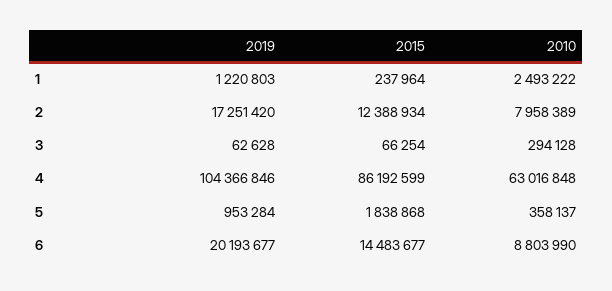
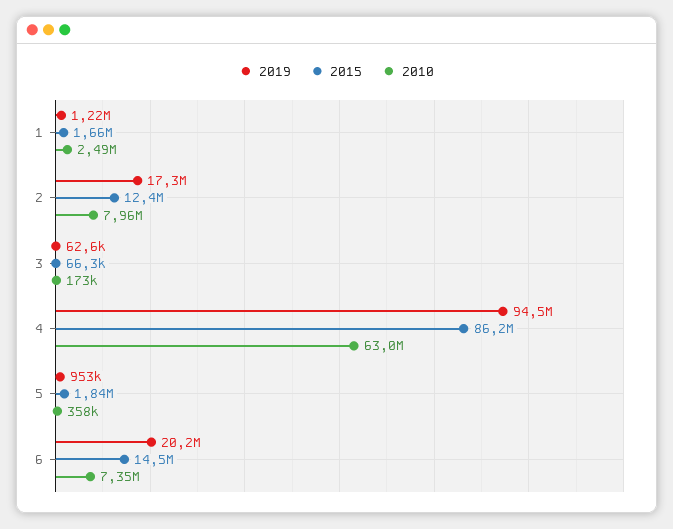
2015, 1: 237964 -> 1660000
2010, 3: 294128 -> 173000
2019, 4: 104366846 -> 94500000
2010, 6: 8803990 -> 7350000

